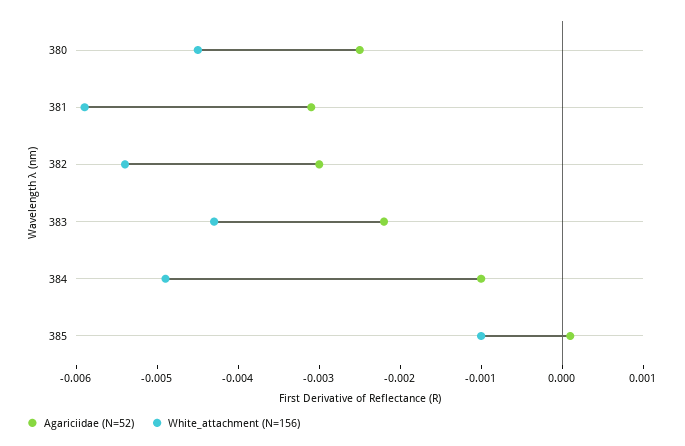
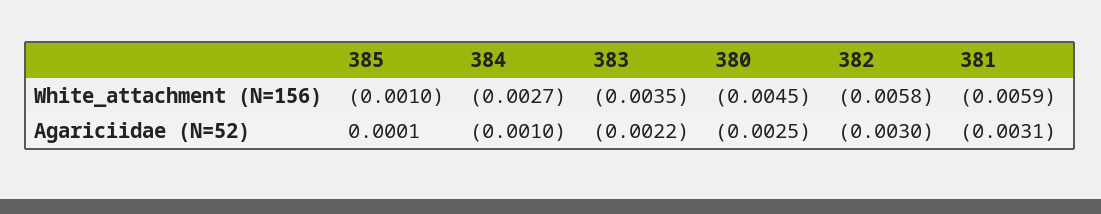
White_attachment (N=156), 382: -0.0054 -> -0.0058
White_attachment (N=156), 383: -0.0043 -> -0.0035
White_attachment (N=156), 384: -0.0049 -> -0.0027

